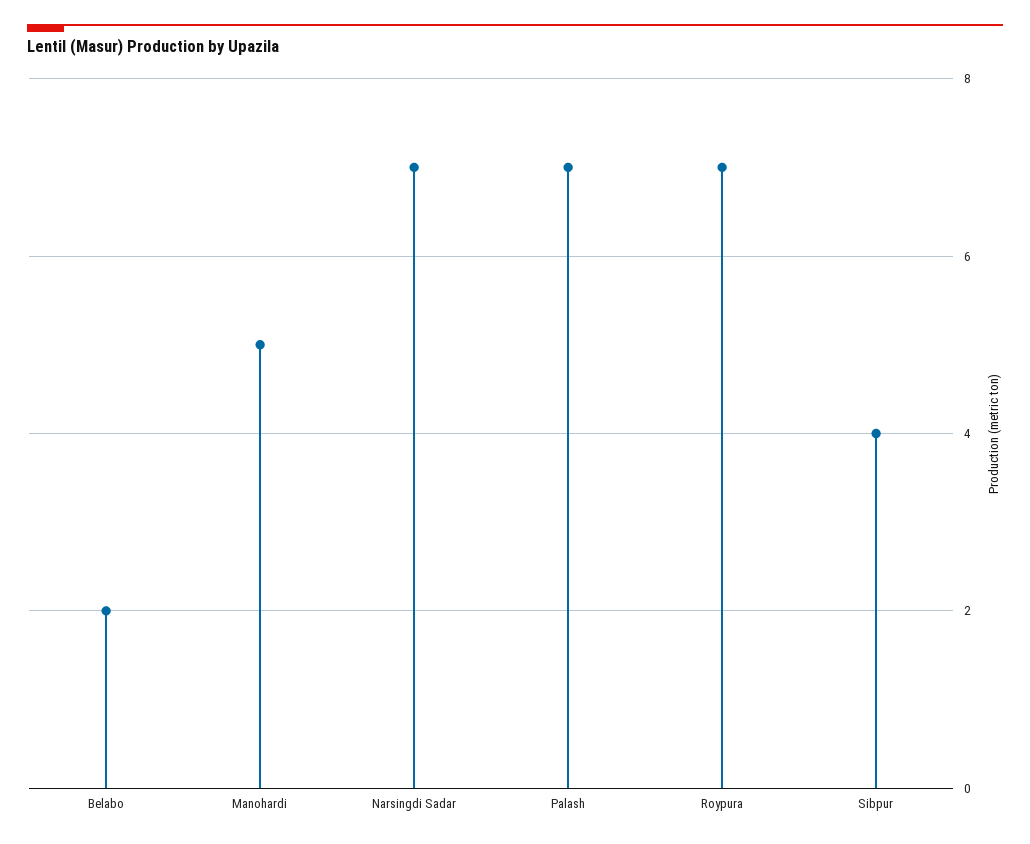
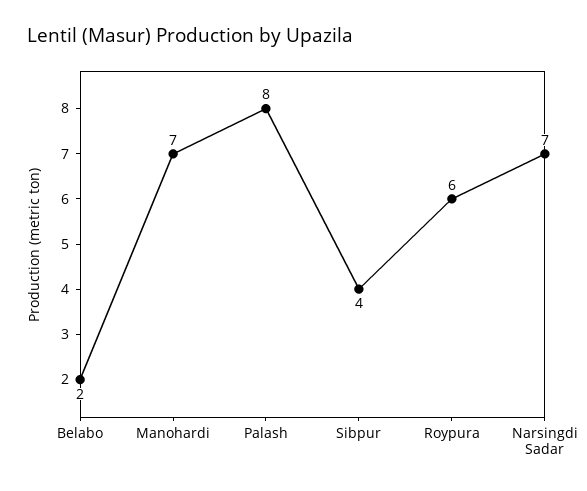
Manohardi: 5 -> 7
Palash: 7 -> 8
Roypura: 7 -> 6

